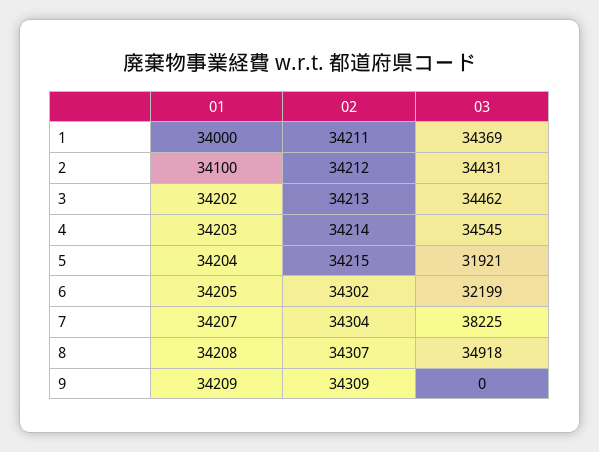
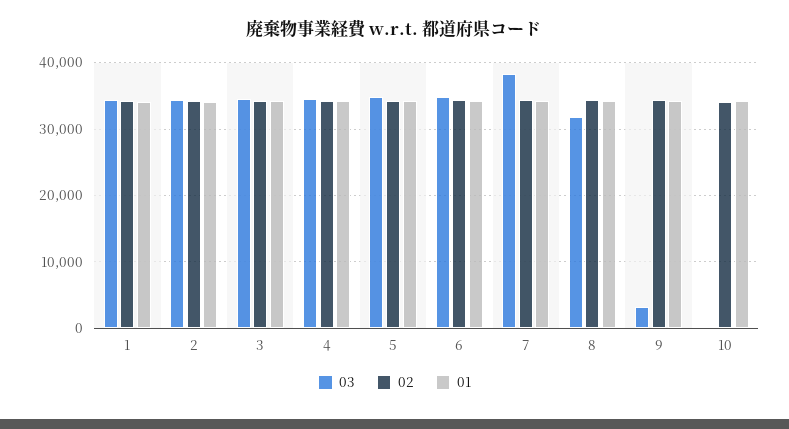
03, 5: 31921 -> 35000
03, 6: 32199 -> 35000
03, 8: 34918 -> 32000
03, 9: 0 -> 3000
03, 10: none -> 0
02, 10: none -> 34000
01, 10: none -> 34000

